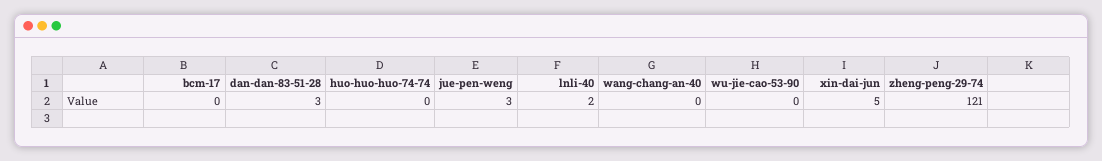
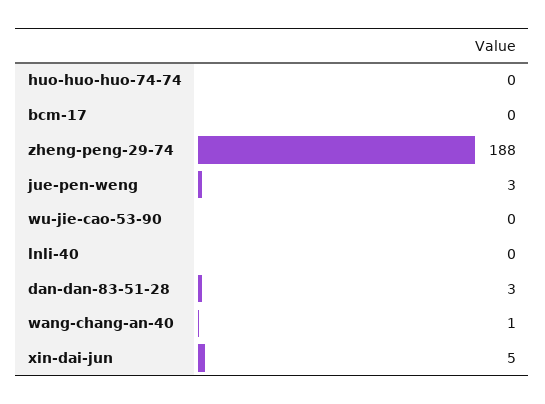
lnli-40: 2 -> 0
wang-chang-an-40: 0 -> 1
zheng-peng-29-74: 121 -> 188

